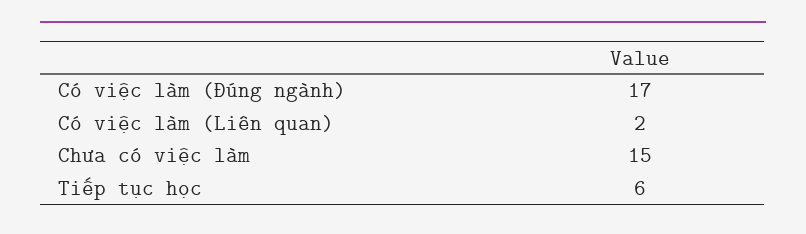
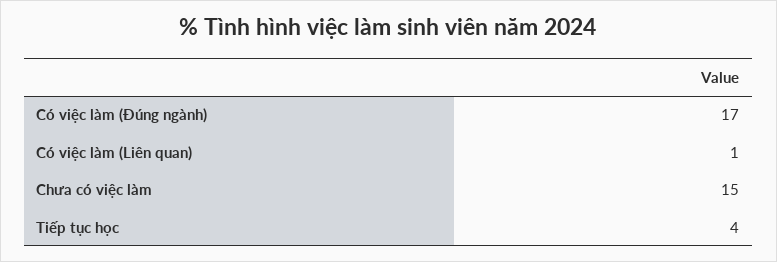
Có việc làm (Liên quan): 2 -> 1
Tiếp tục học: 6 -> 4

